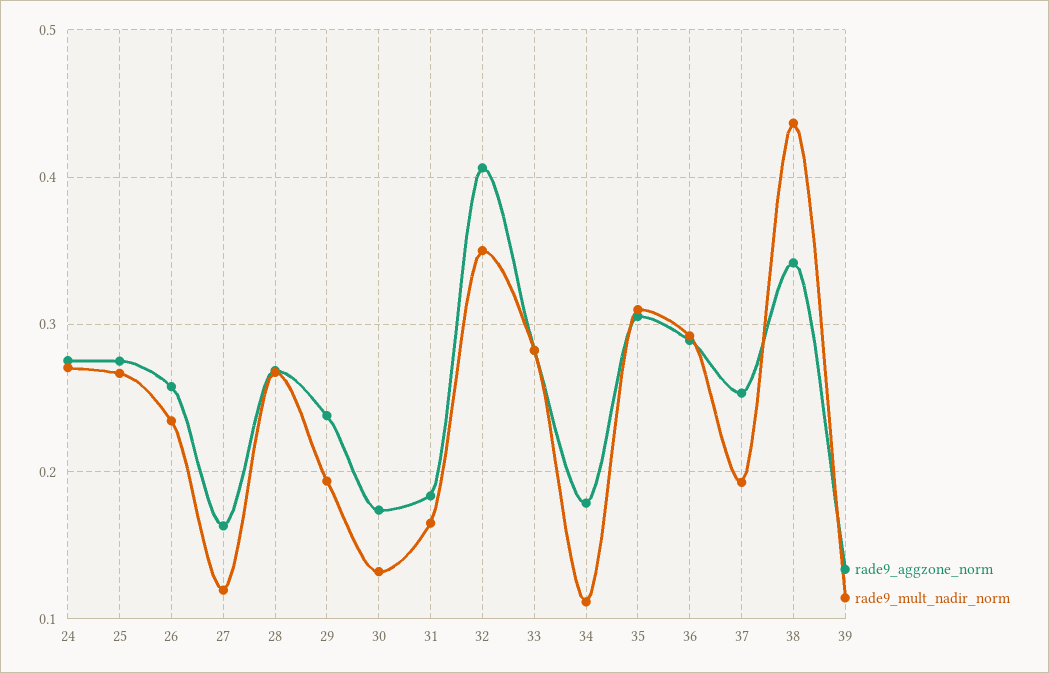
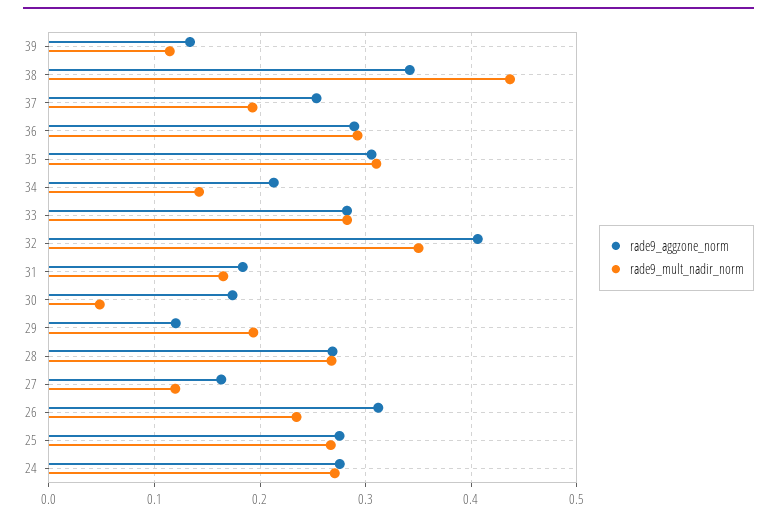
rade9_aggzone_norm, 26: 0.26 -> 0.31
rade9_aggzone_norm, 29: 0.24 -> 0.12
rade9_mult_nadir_norm, 30: 0.13 -> 0.05
rade9_aggzone_norm, 34: 0.18 -> 0.21
rade9_mult_nadir_norm, 34: 0.11 -> 0.14

